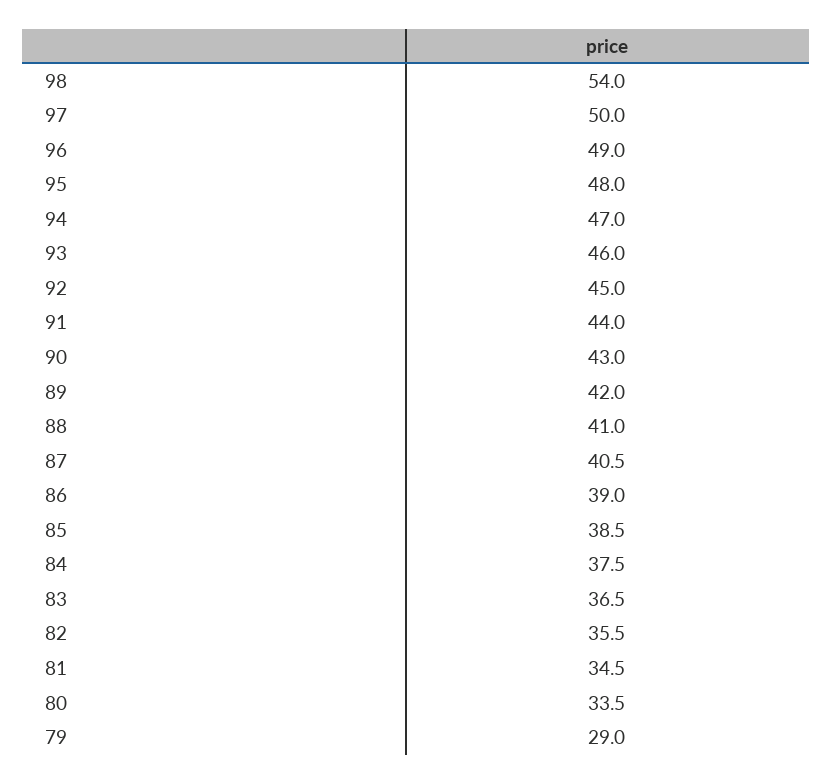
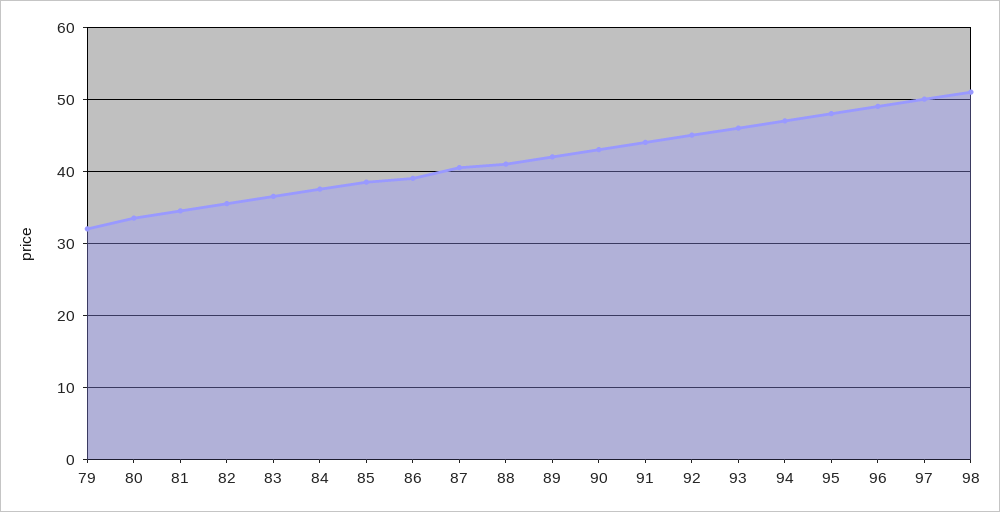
98: 54 -> 51
79: 29 -> 32

